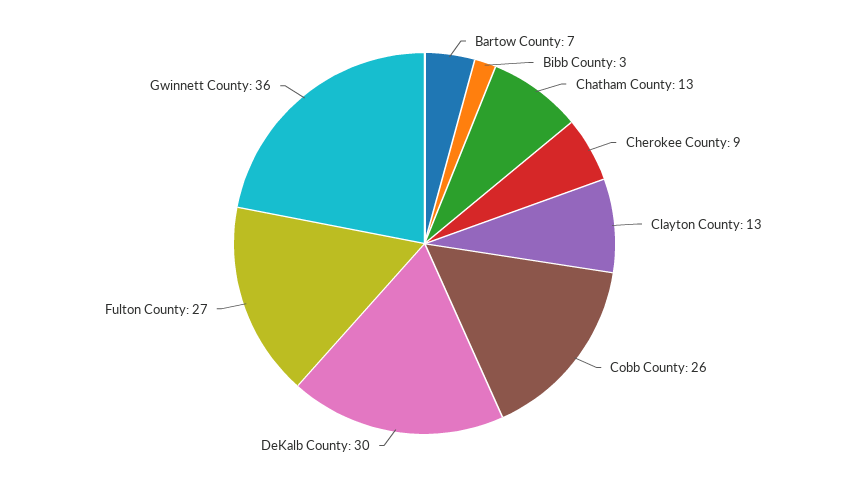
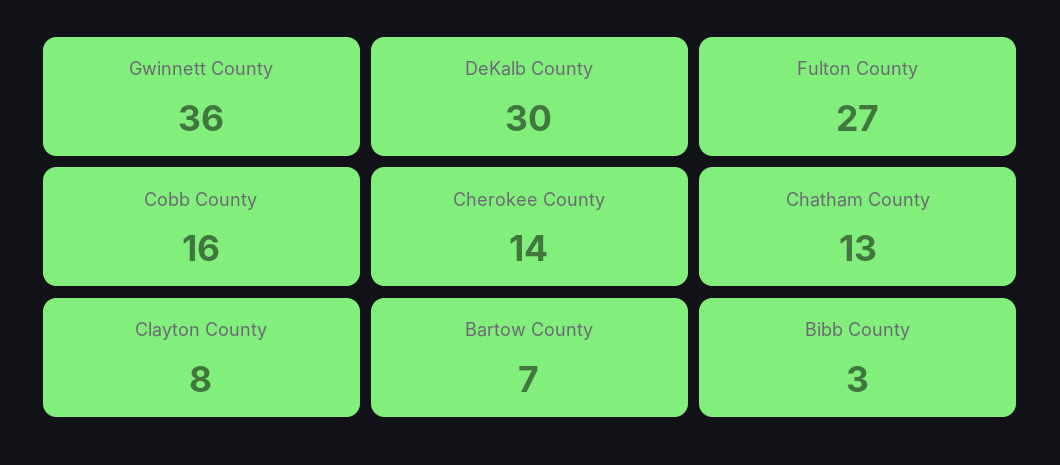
Cherokee County: 9 -> 14
Clayton County: 13 -> 8
Cobb County: 26 -> 16

